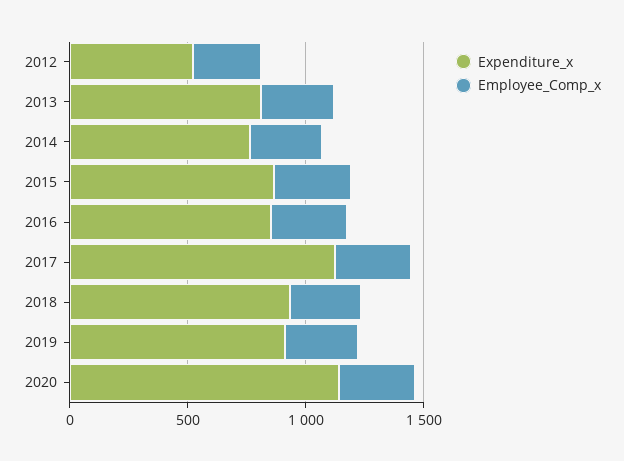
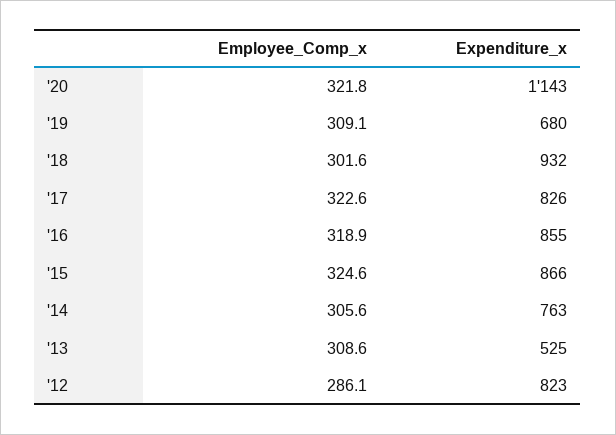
Expenditure_x, 2012: 500 -> 823
Expenditure_x, 2013: 800 -> 525
Expenditure_x, 2017: 1100 -> 826
Expenditure_x, 2019: 900 -> 680

